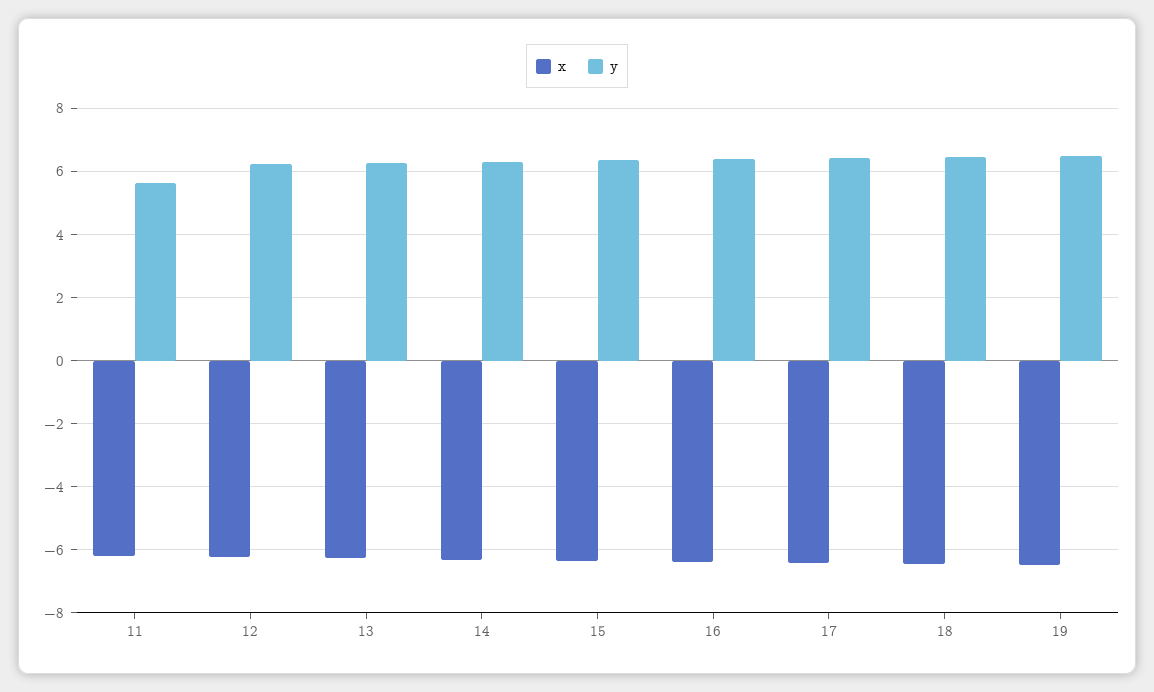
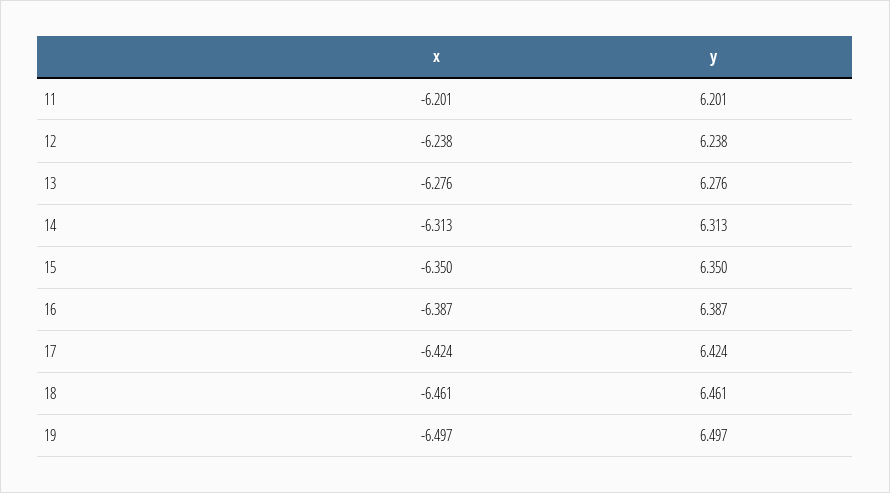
y, 11: 5.6 -> 6.201

